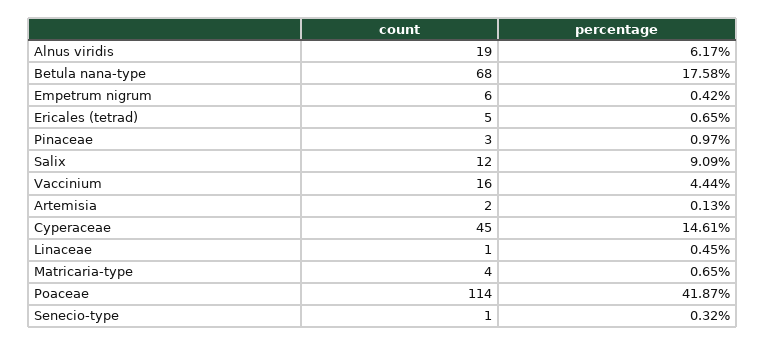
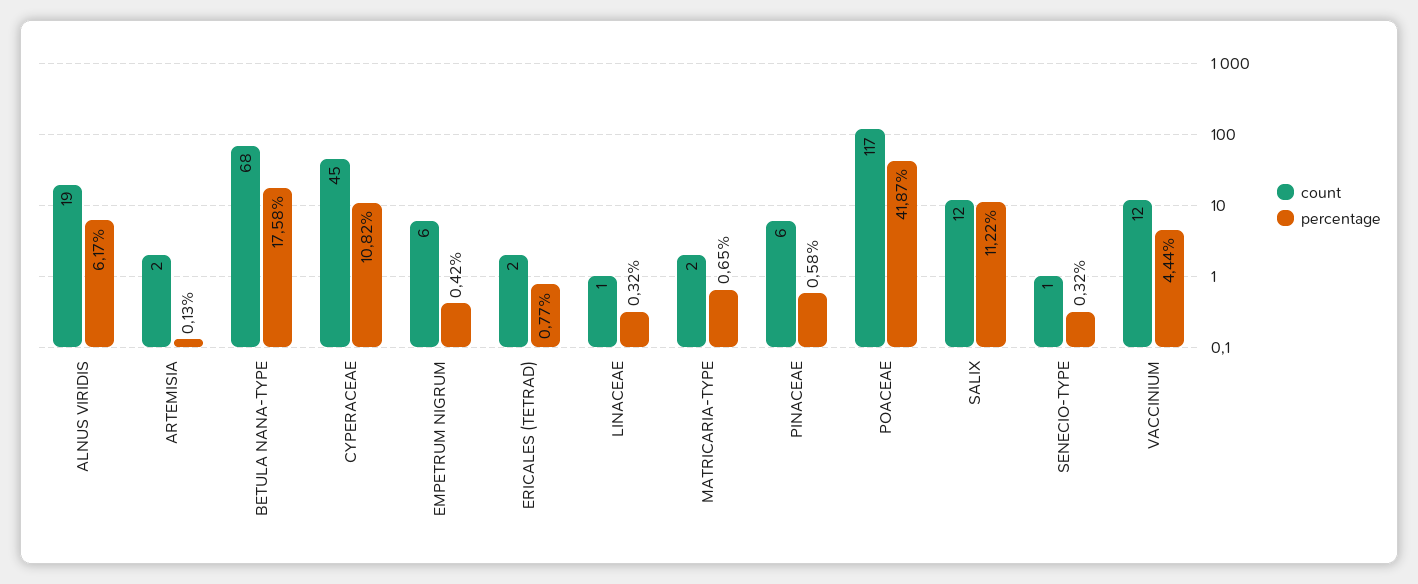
count, Ericales (tetrad): 5 -> 2
percentage, Ericales (tetrad): 0.65 -> 0.77
count, Pinaceae: 3 -> 6
percentage, Pinaceae: 0.97 -> 0.58
percentage, Salix: 9.09 -> 11.22
count, Vaccinium: 16 -> 12
percentage, Cyperaceae: 14.61 -> 10.82
percentage, Linaceae: 0.45 -> 0.32
count, Matricaria-type: 4 -> 2
count, Poaceae: 114 -> 117

